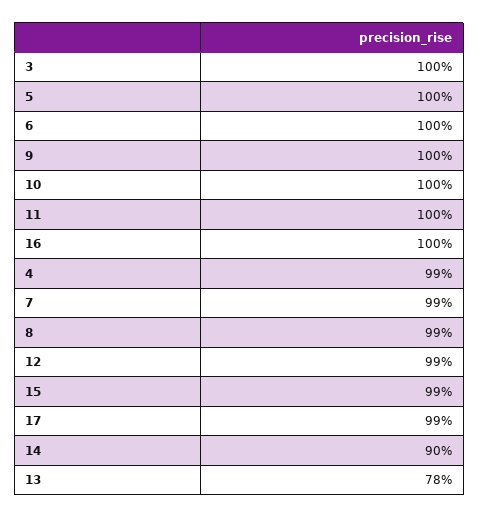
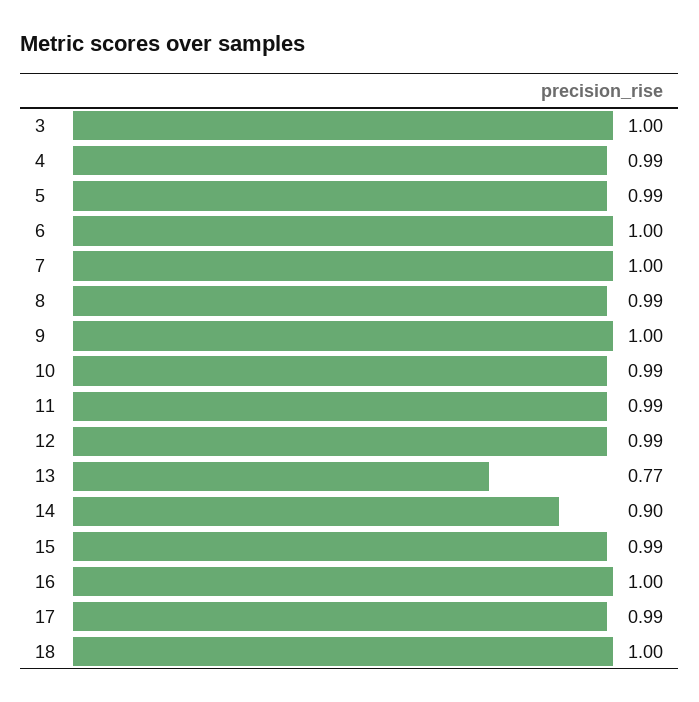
5: 1 -> 0.99
10: 1 -> 0.99
11: 1 -> 0.99
7: 0.99 -> 1
13: 0.78 -> 0.77
18: none -> 1

